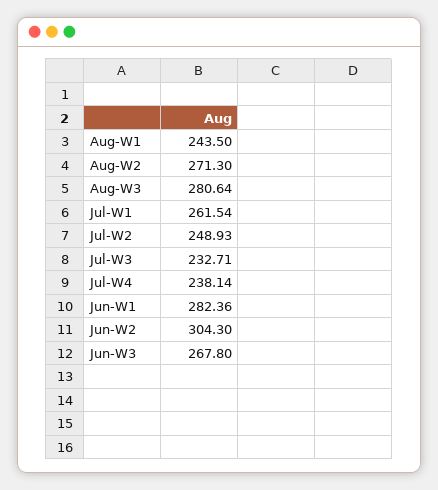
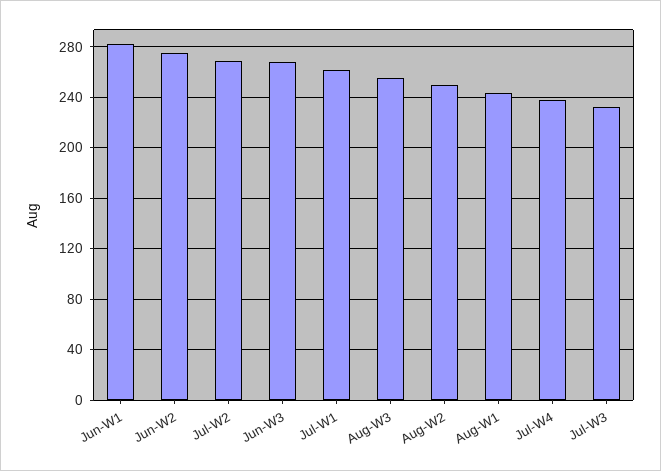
Aug-W2: 271.3 -> 250
Aug-W3: 280.64 -> 255
Jul-W2: 248.93 -> 270
Jun-W2: 304.3 -> 275

